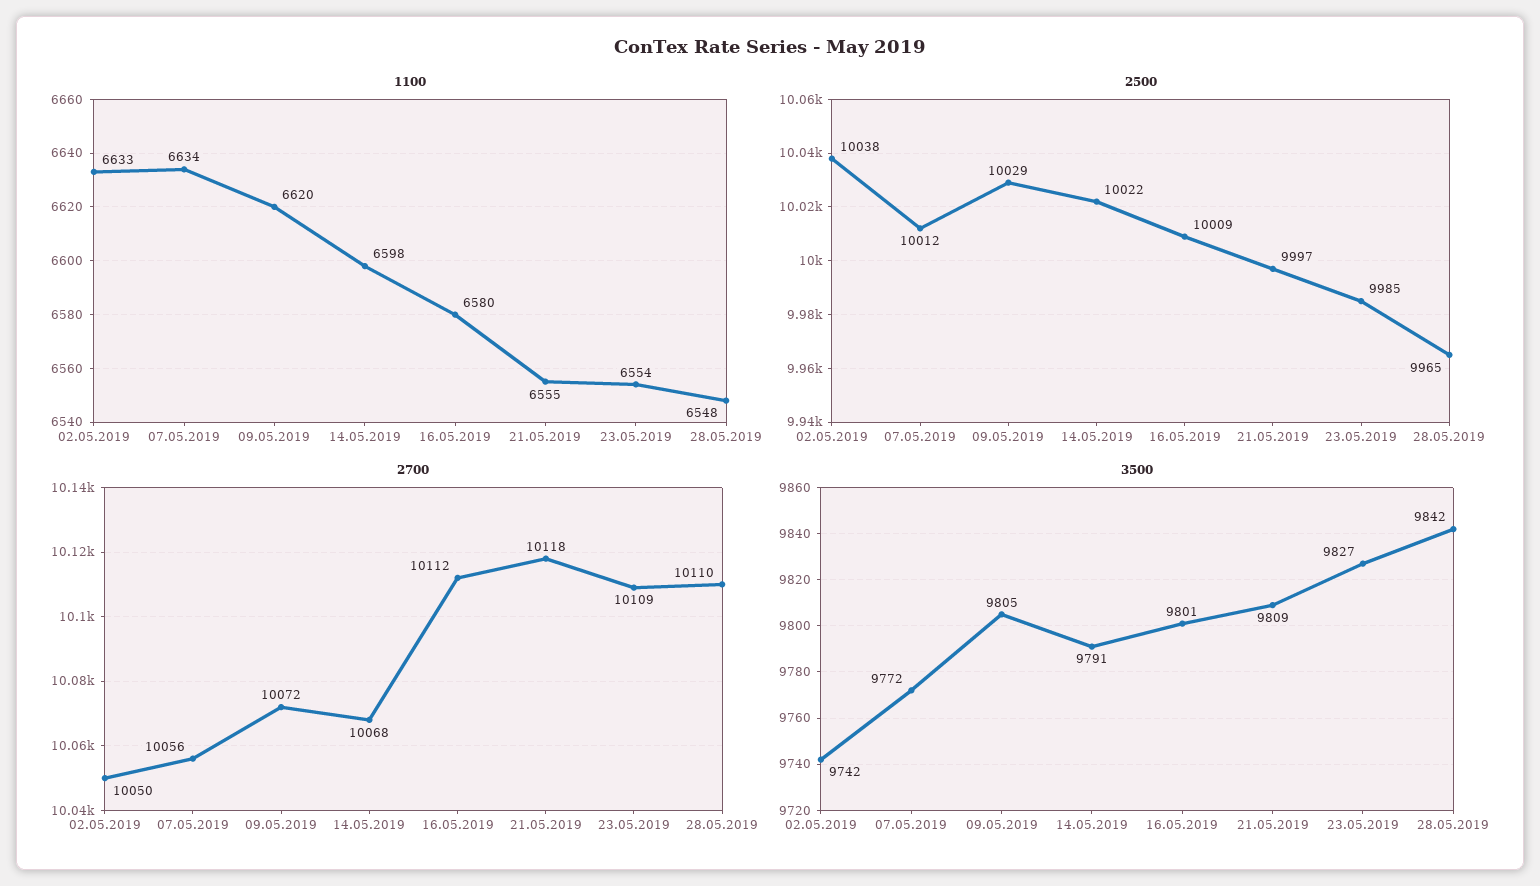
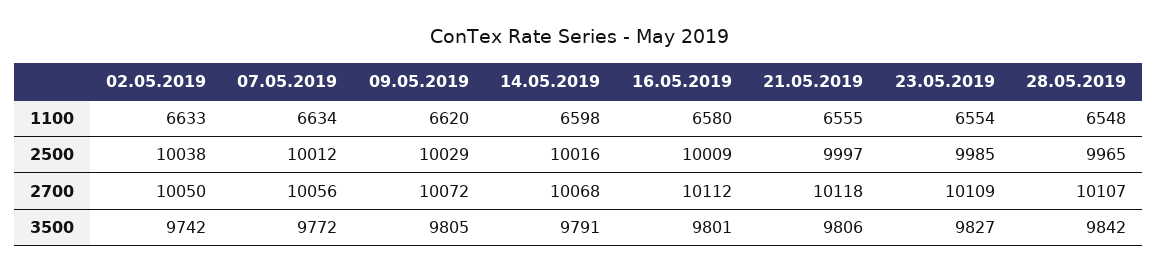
2500, 14.05.2019: 10022 -> 10016
2700, 28.05.2019: 10110 -> 10107
3500, 21.05.2019: 9809 -> 9806

